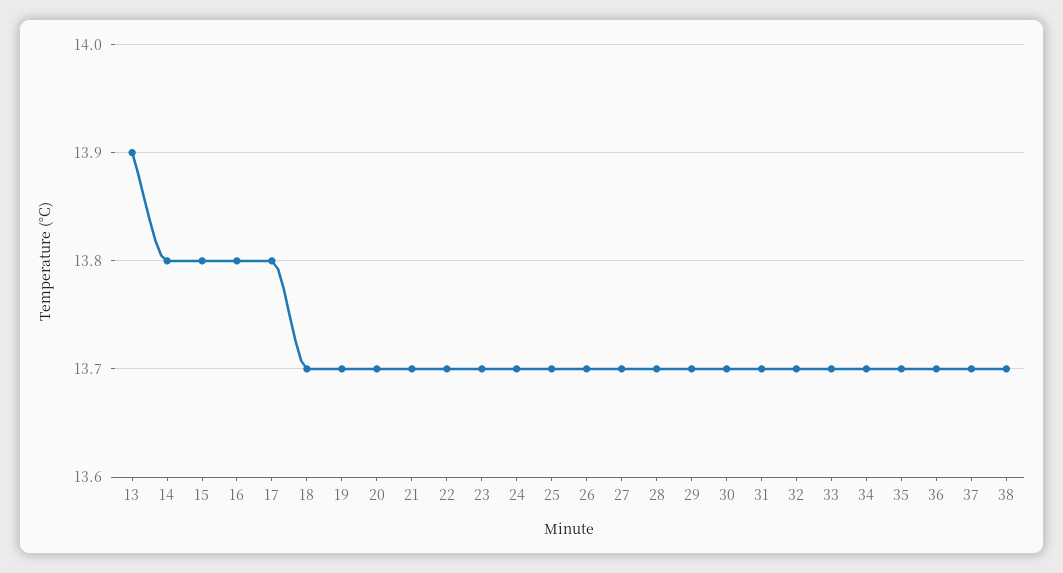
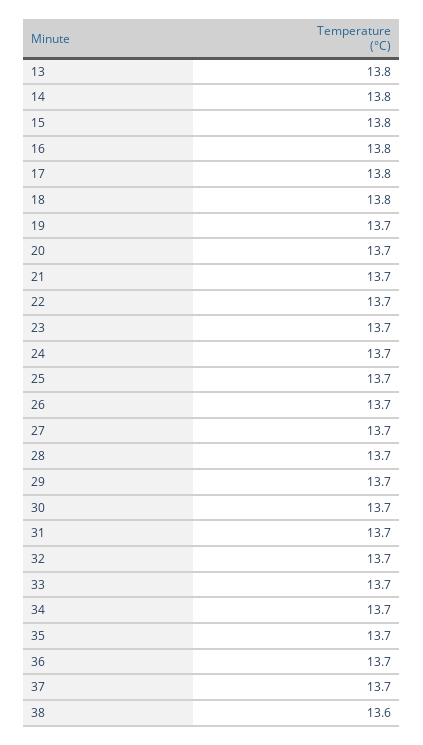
13: 13.9 -> 13.8
18: 13.7 -> 13.8
38: 13.7 -> 13.6

